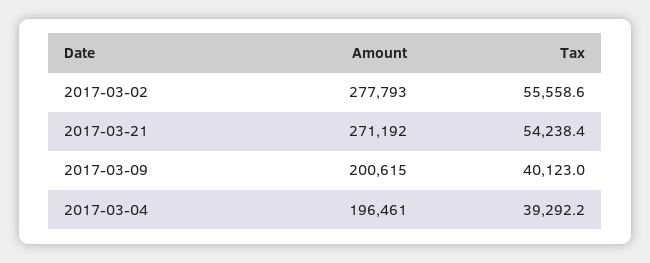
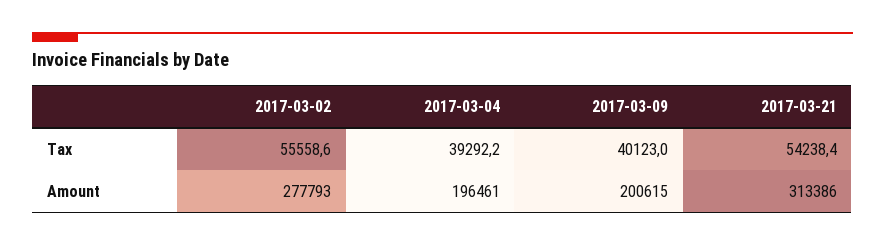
Amount, 2017-03-21: 271192 -> 313386

